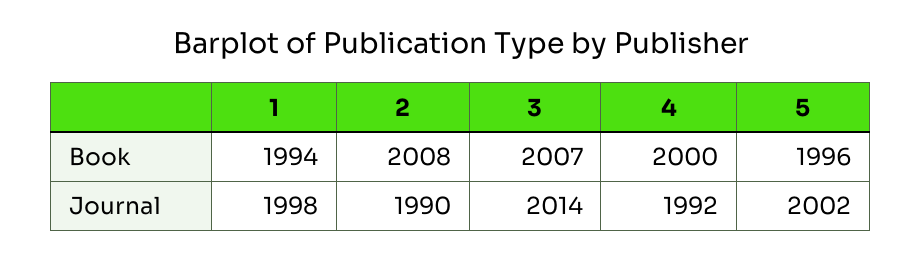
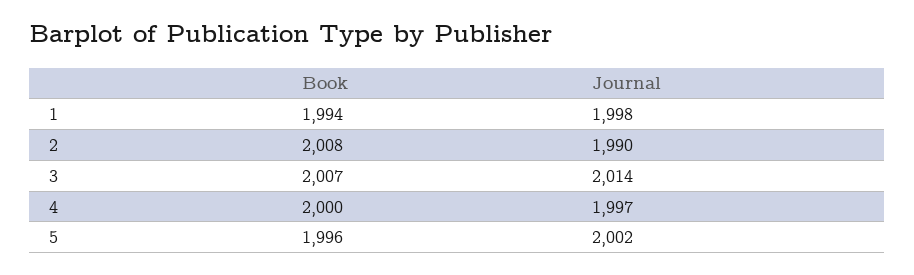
4, Journal: 1992 -> 1997

